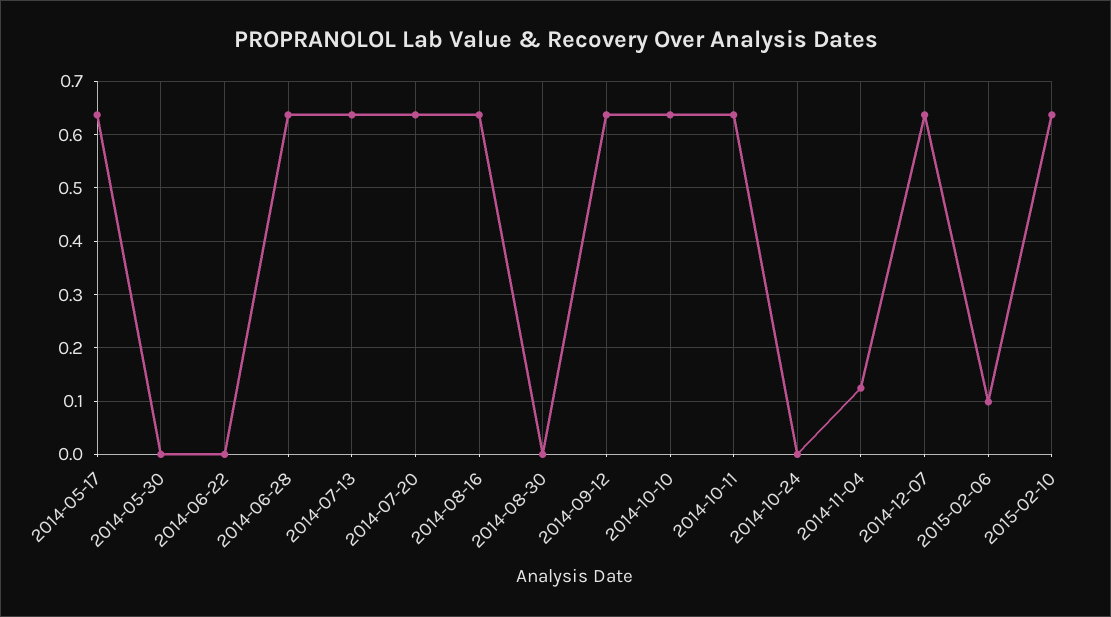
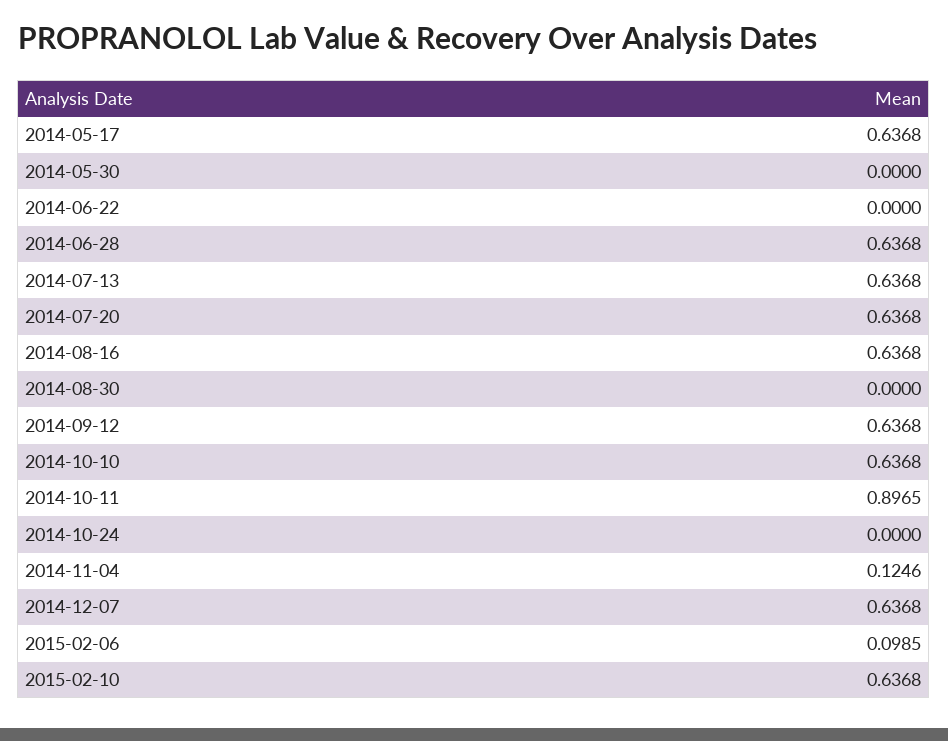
2014-10-11: 0.64 -> 0.8965

